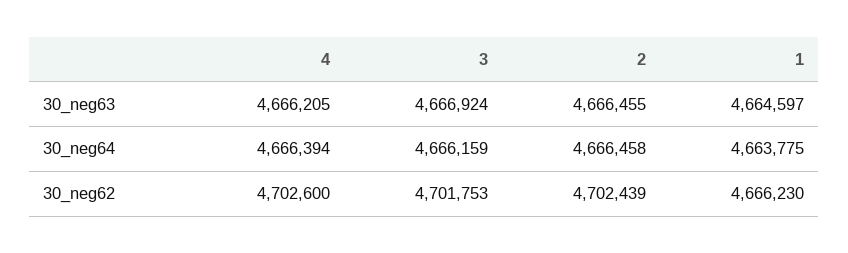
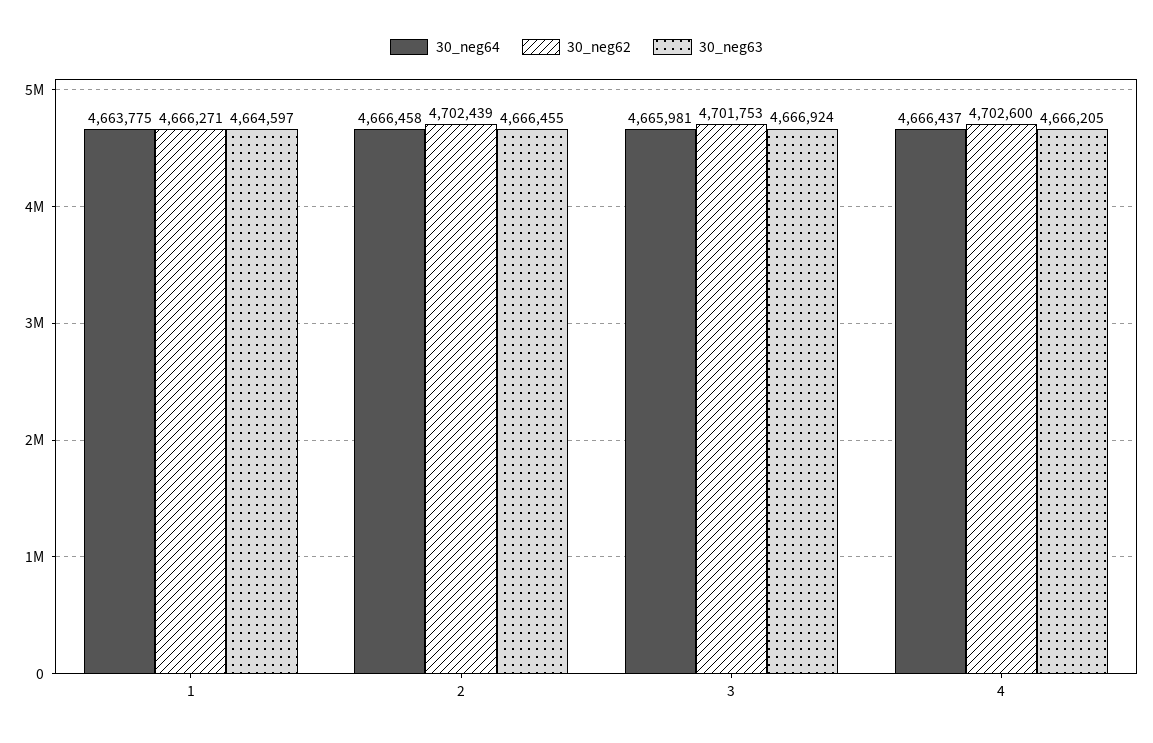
30_neg64, 4: 4666394 -> 4666437
30_neg64, 3: 4666159 -> 4665981
30_neg62, 1: 4666230 -> 4666271

